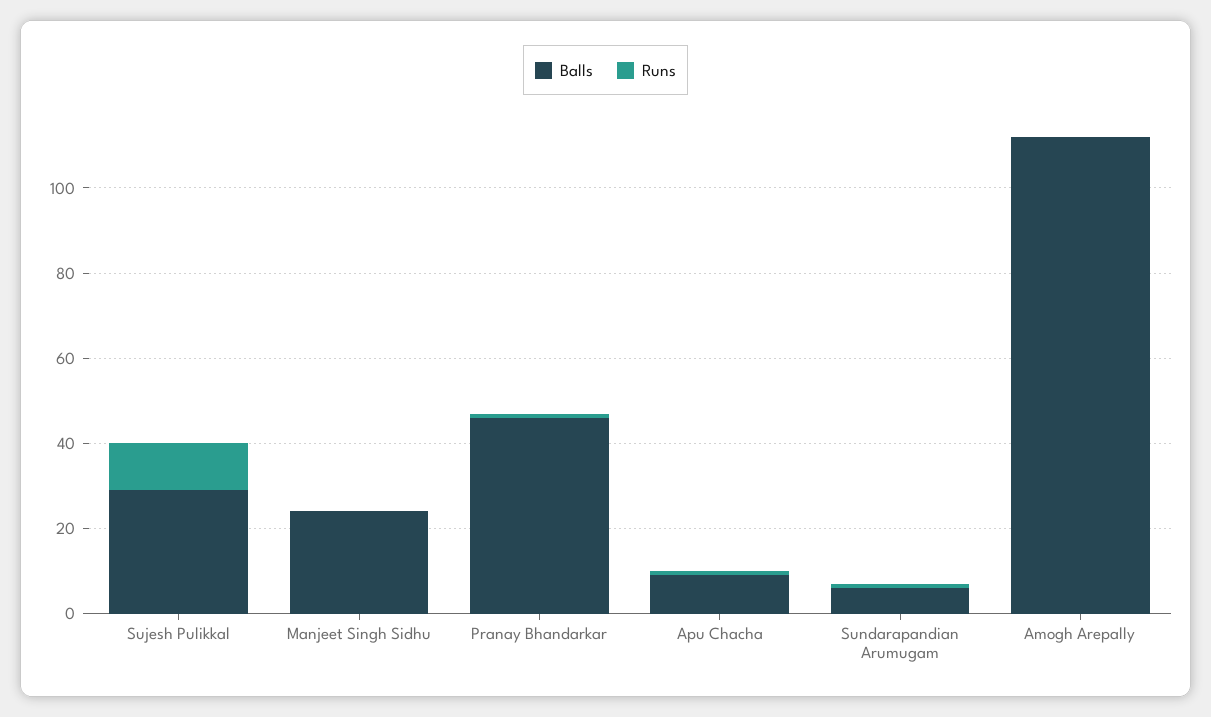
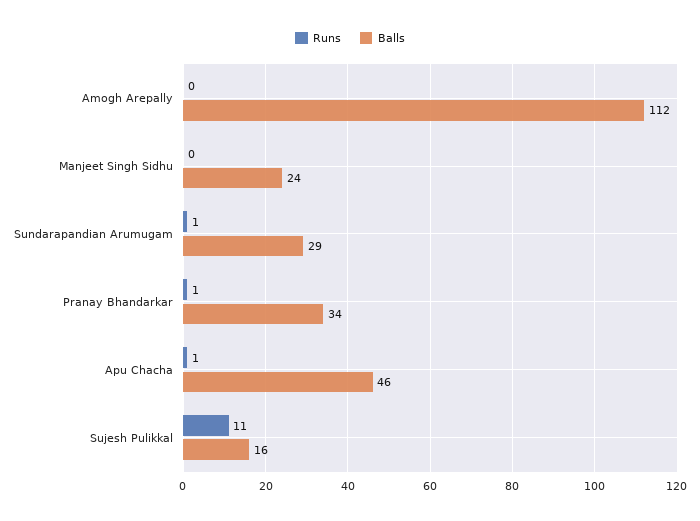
Balls, Sujesh Pulikkal: 30 -> 16
Balls, Pranay Bhandarkar: 45 -> 34
Balls, Apu Chacha: 10 -> 46
Balls, Sundarapandian Arumugam: 5 -> 29

